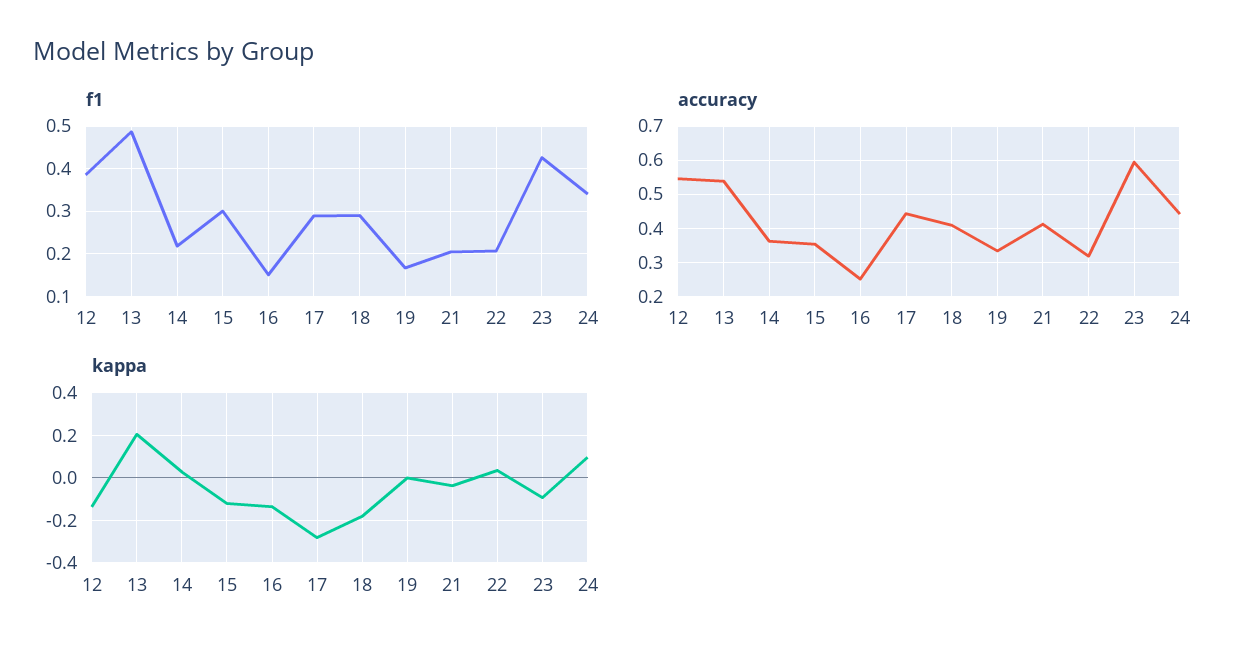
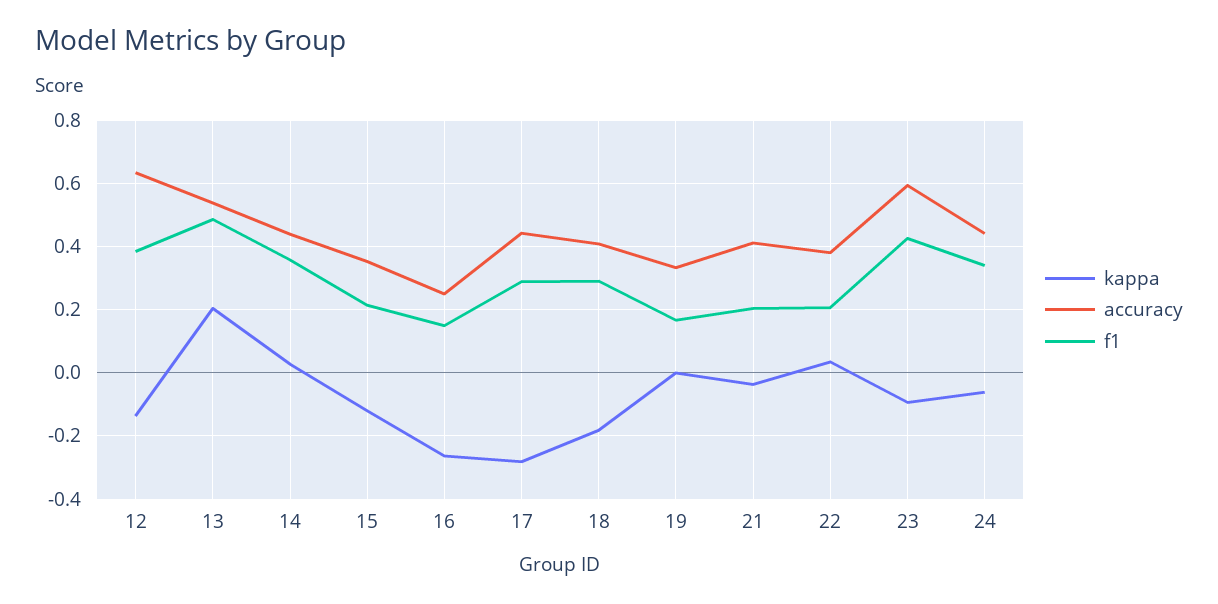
f1, 14: 0.22 -> 0.36
f1, 15: 0.3 -> 0.22
accuracy, 12: 0.54 -> 0.64
accuracy, 14: 0.36 -> 0.44
accuracy, 22: 0.32 -> 0.38
kappa, 16: -0.15 -> -0.26
kappa, 24: 0.1 -> -0.06

